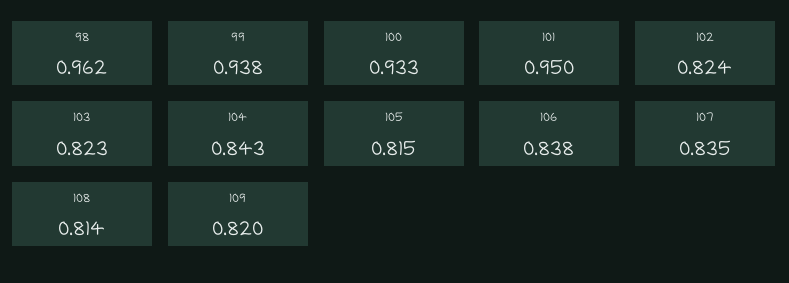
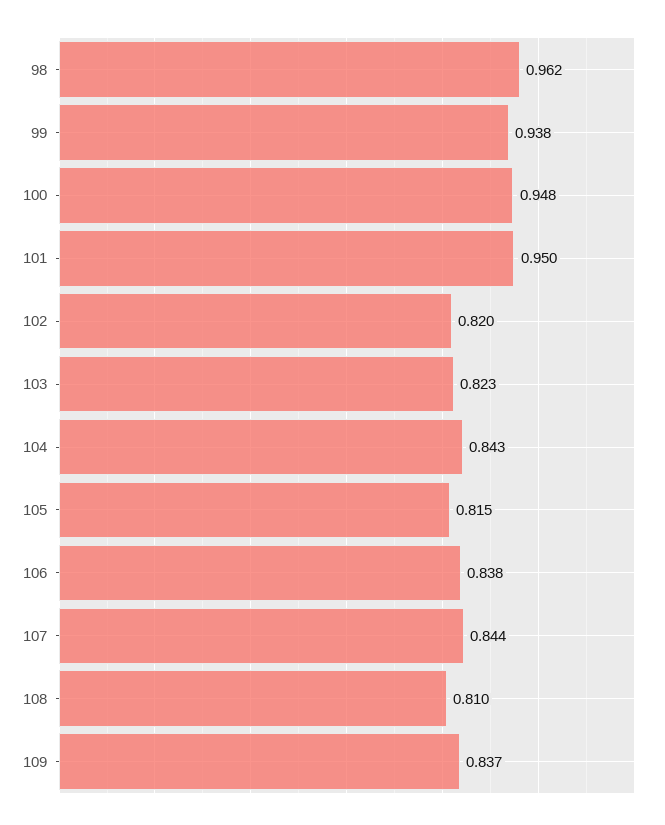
100: 0.933 -> 0.948
102: 0.824 -> 0.82
107: 0.835 -> 0.844
108: 0.814 -> 0.81
109: 0.82 -> 0.837

